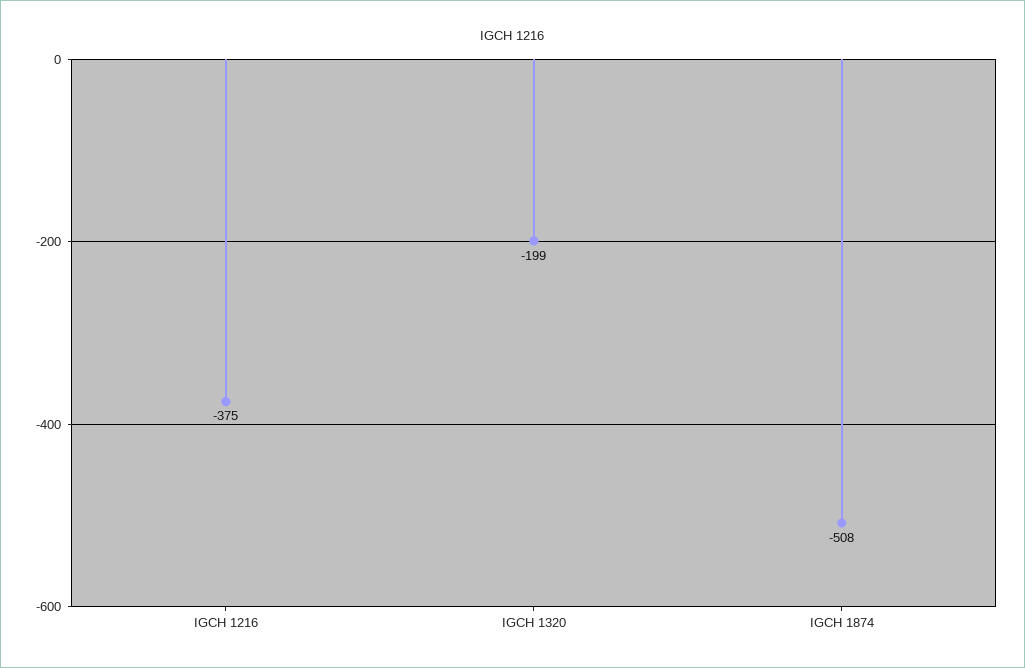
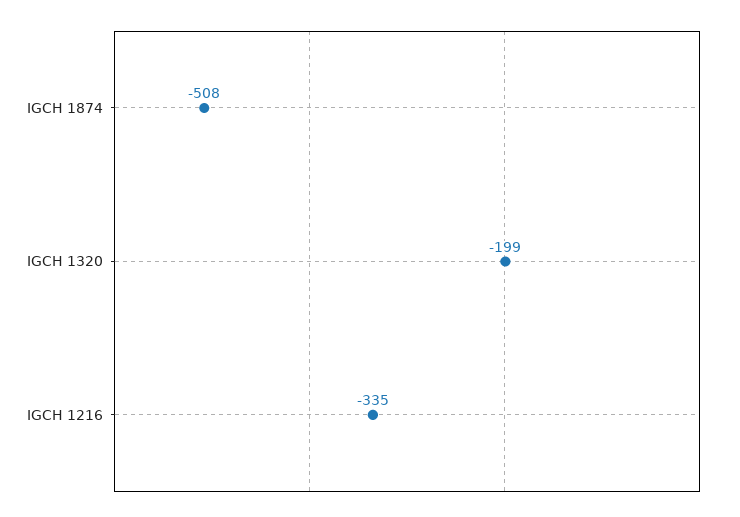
IGCH 1216: -375 -> -335

